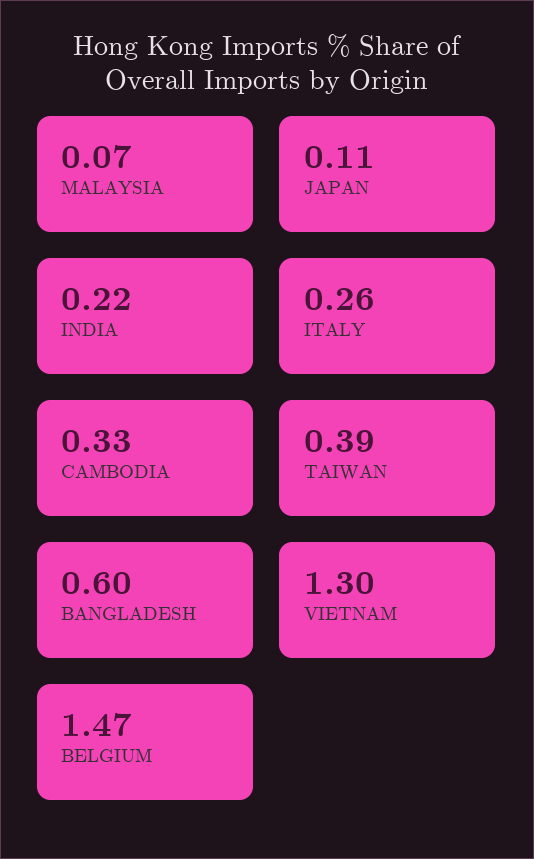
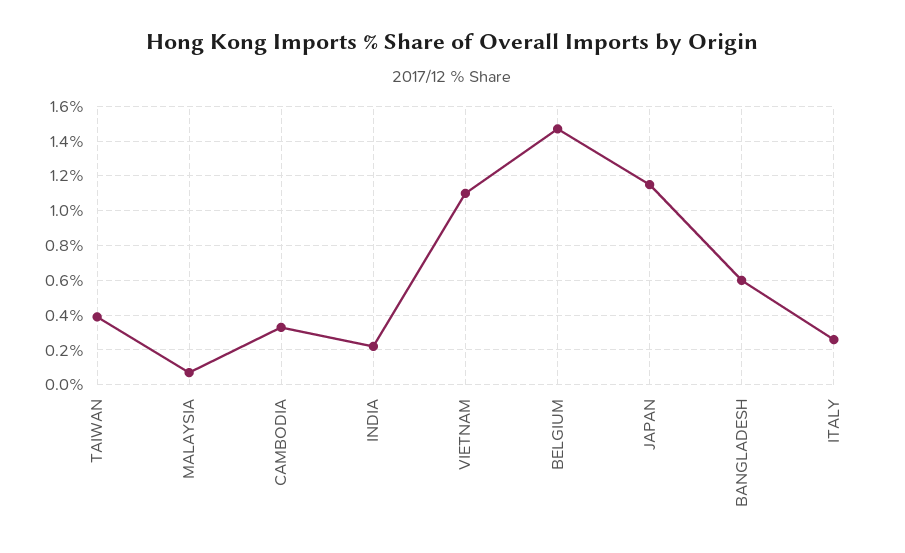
JAPAN: 0.11 -> 1.15
VIETNAM: 1.3 -> 1.1

